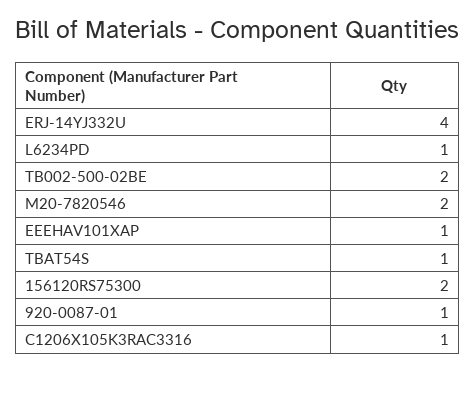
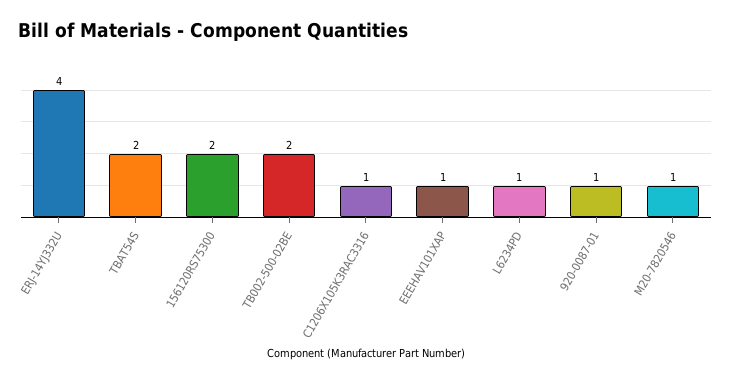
M20-7820546: 2 -> 1
TBAT54S: 1 -> 2

